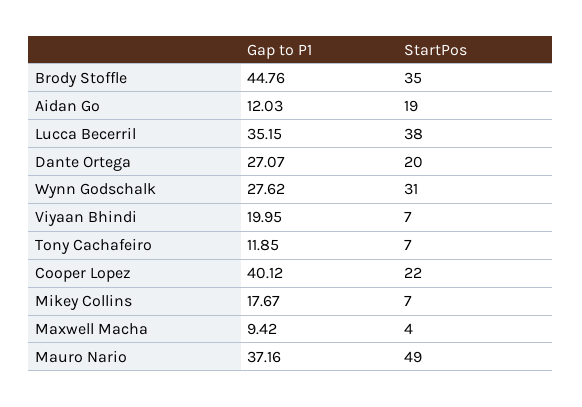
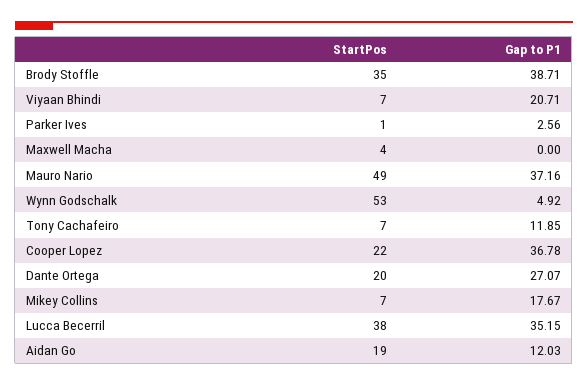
Gap to P1, Brody Stoffle: 44.76 -> 38.71
Gap to P1, Wynn Godschalk: 27.62 -> 4.92
StartPos, Wynn Godschalk: 31 -> 53
Gap to P1, Viyaan Bhindi: 19.95 -> 20.71
Gap to P1, Cooper Lopez: 40.12 -> 36.78
Gap to P1, Maxwell Macha: 9.42 -> 0
StartPos, Parker Ives: none -> 1
Gap to P1, Parker Ives: none -> 2.56

